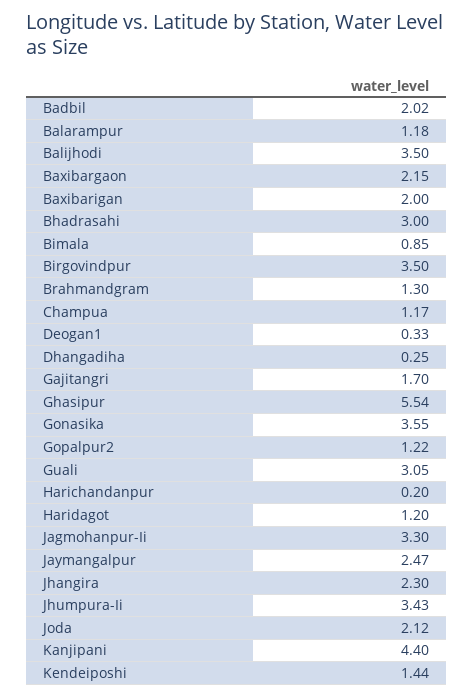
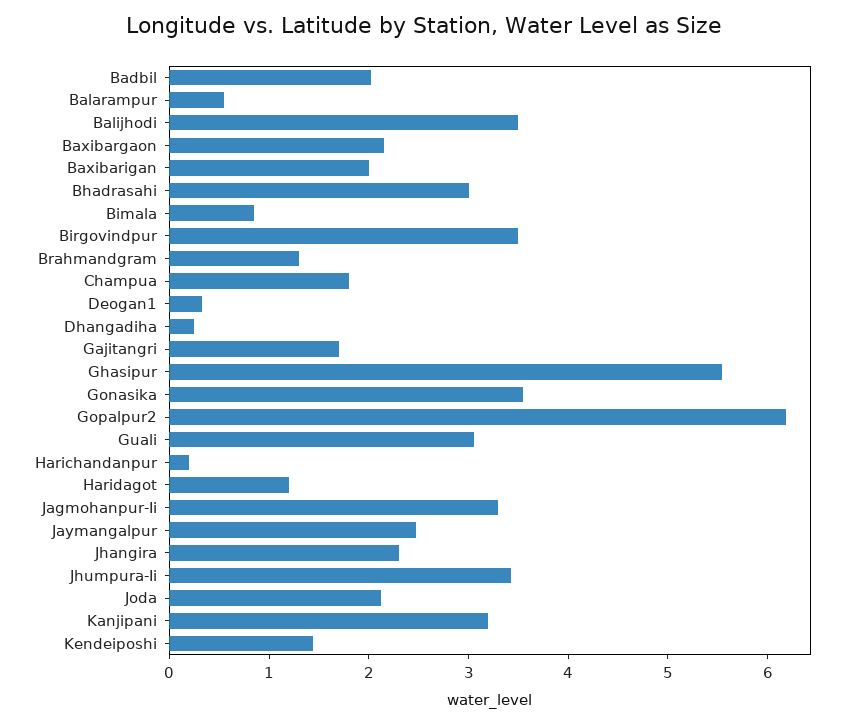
Balarampur: 1.18 -> 0.6
Champua: 1.17 -> 1.8
Gopalpur2: 1.22 -> 6.2
Kanjipani: 4.4 -> 3.2

